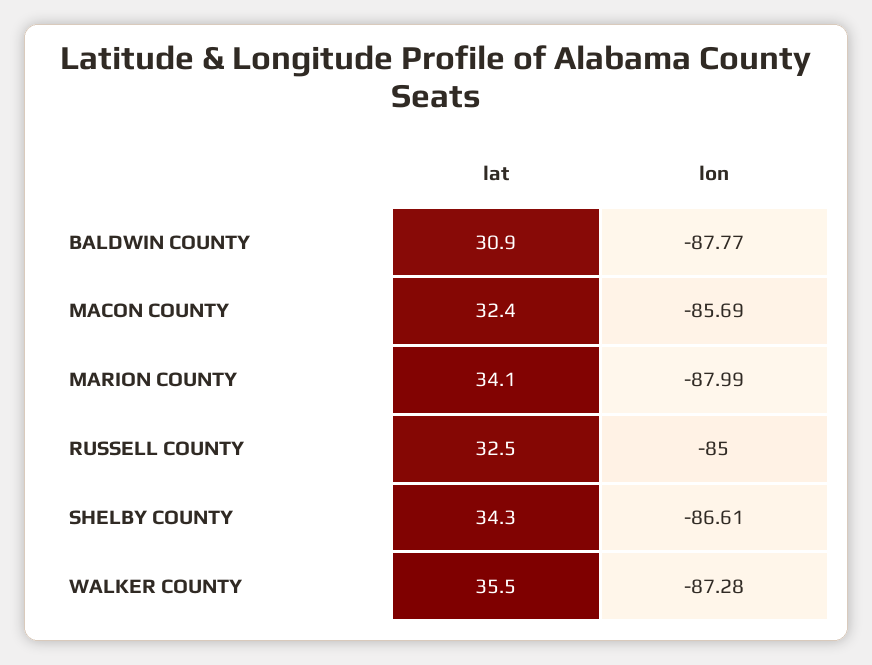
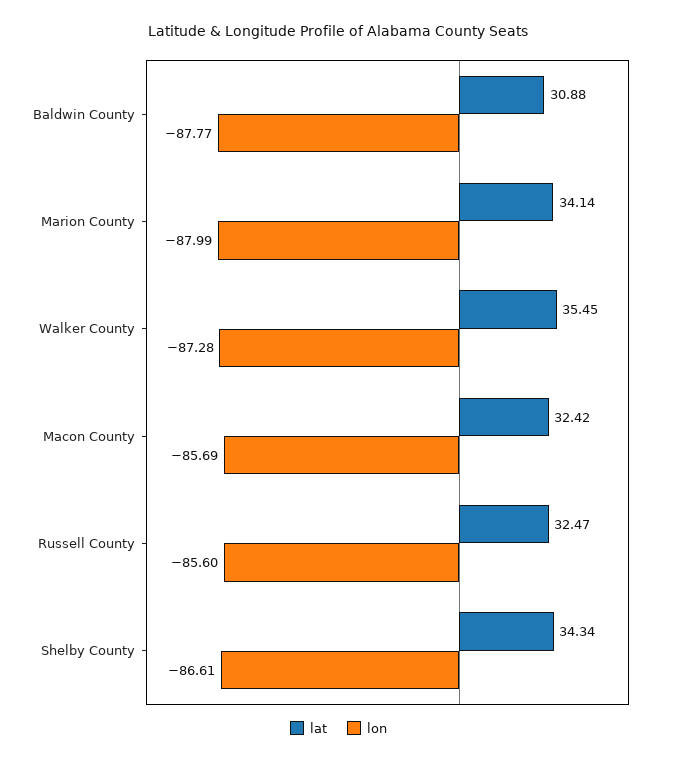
lon, RUSSELL COUNTY: -85 -> -85.6

